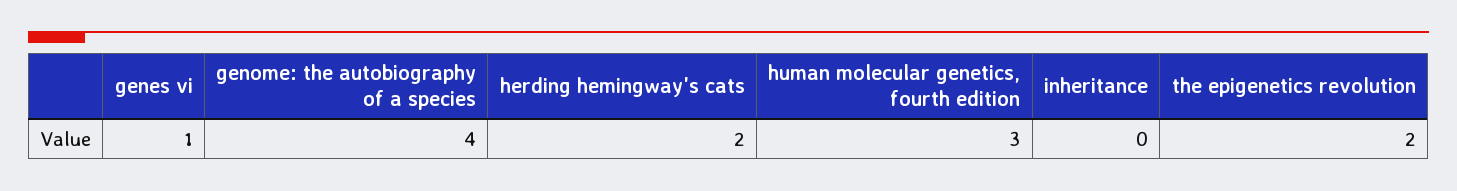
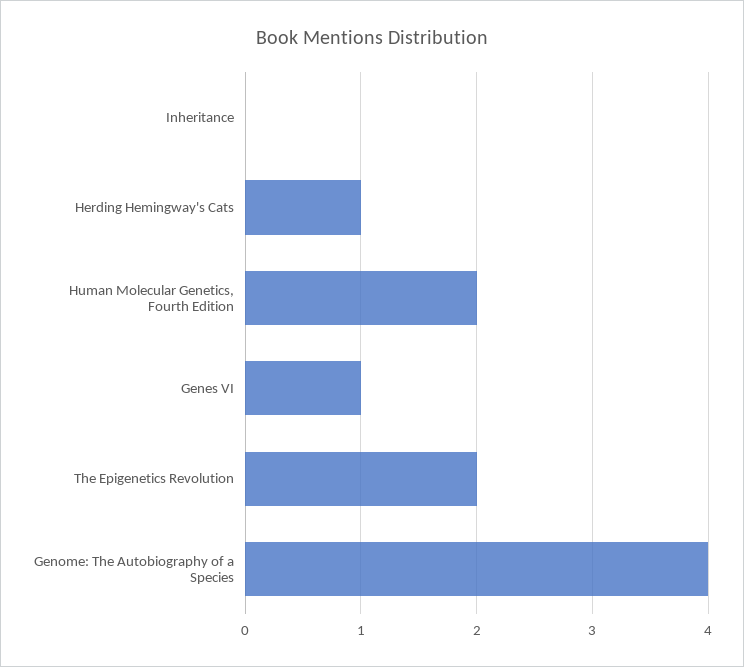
herding hemingway's cats: 2 -> 1
human molecular genetics, fourth edition: 3 -> 2

